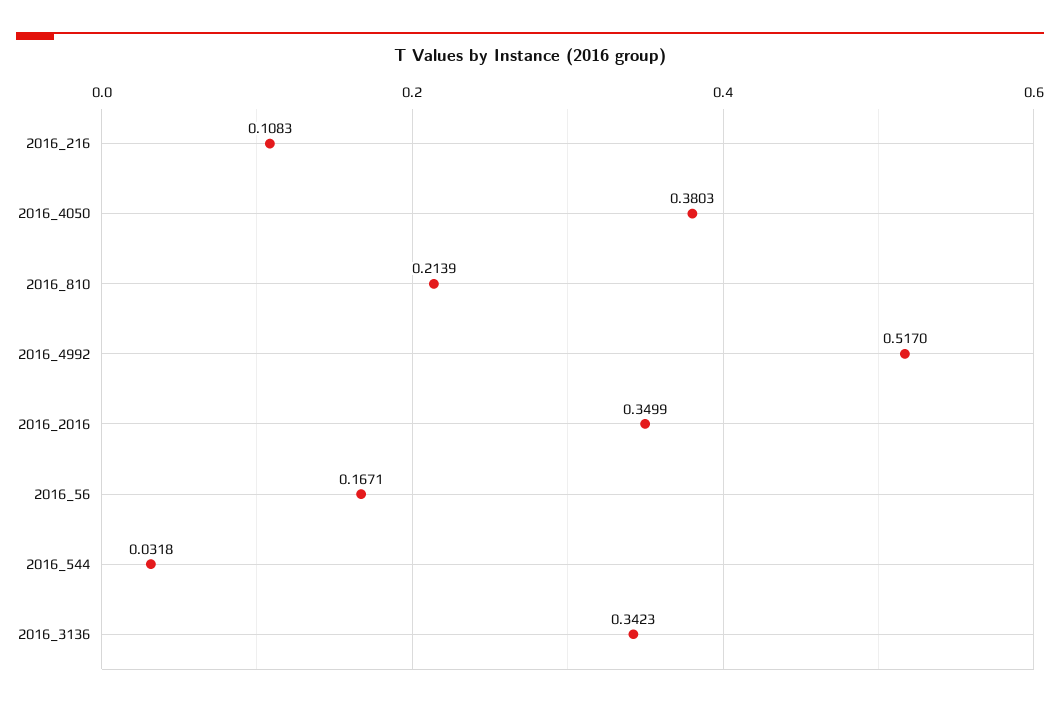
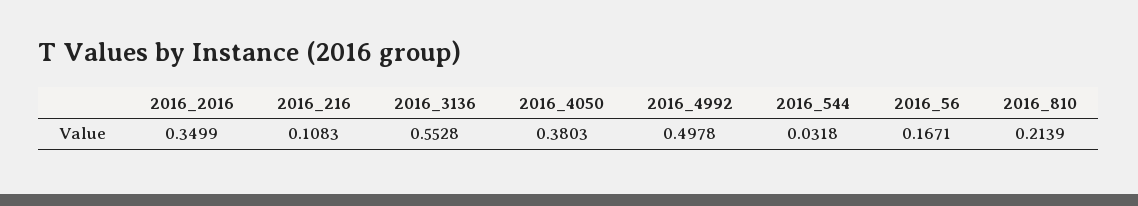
2016_4992: 0.517 -> 0.4978
2016_3136: 0.3423 -> 0.5528

